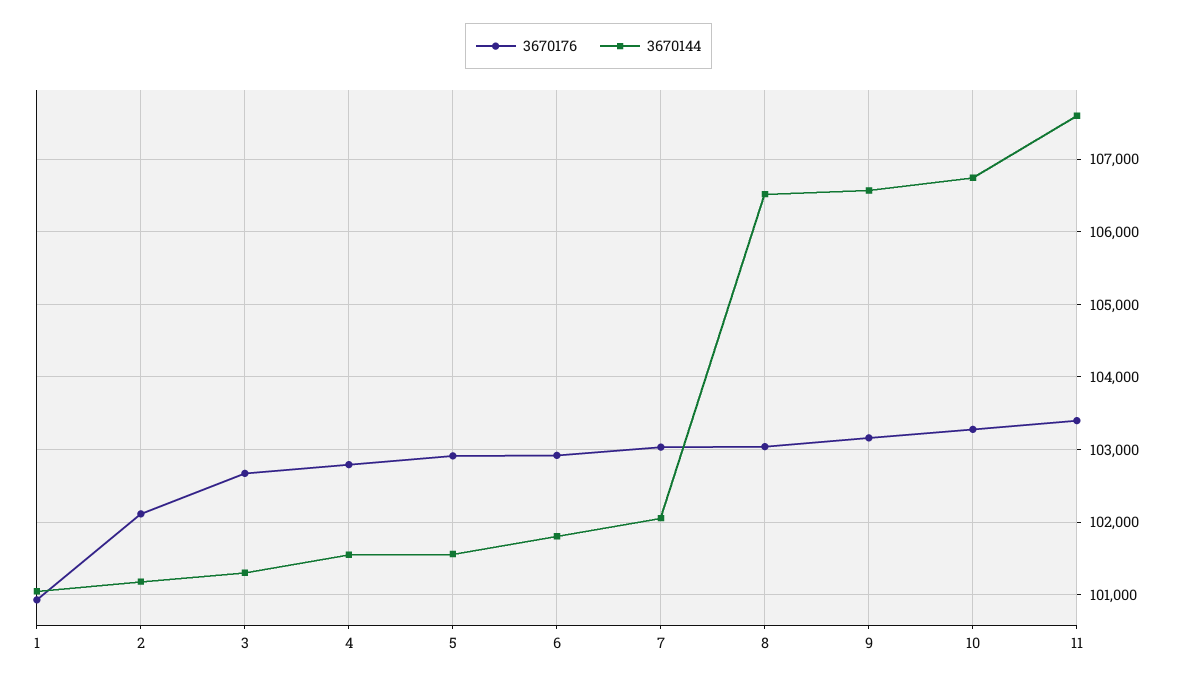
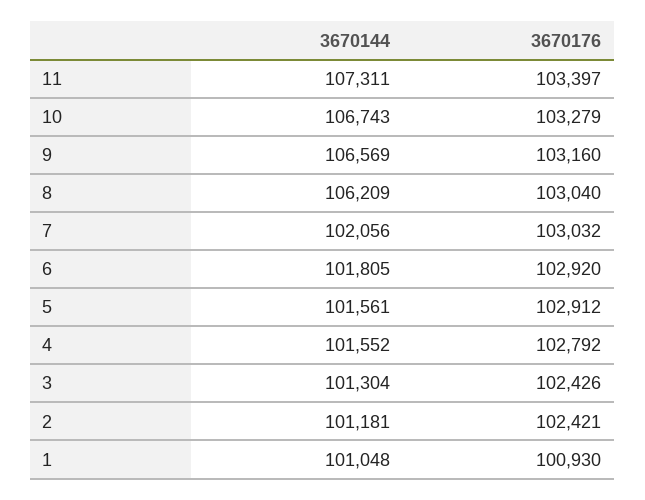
3670176, 2: 102100 -> 102421
3670176, 3: 102700 -> 102426
3670144, 8: 106500 -> 106209
3670144, 11: 107600 -> 107311

